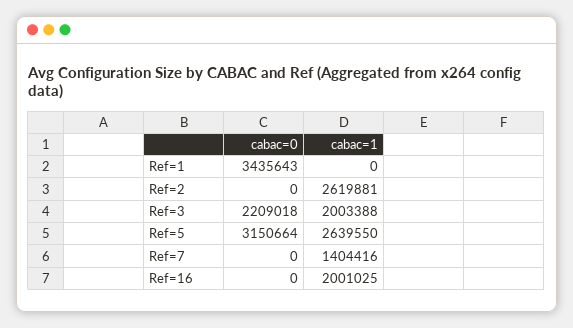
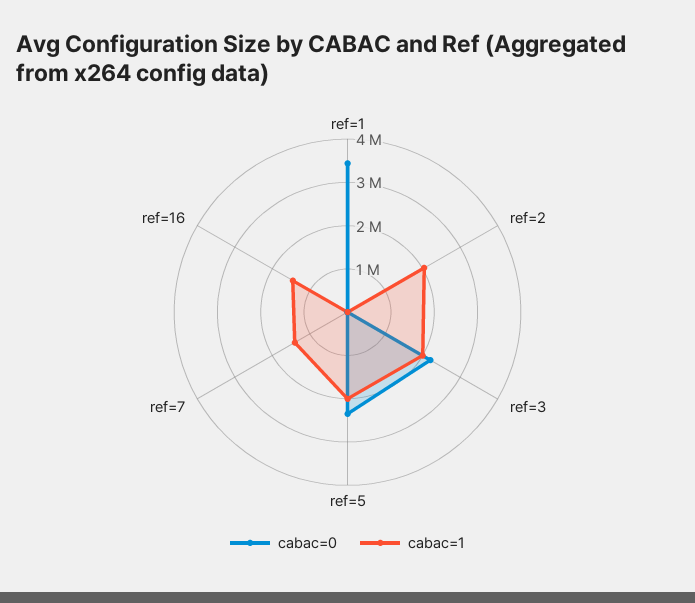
cabac=1, Ref=2: 2619881 -> 2000000
cabac=0, Ref=5: 3150664 -> 2400000
cabac=1, Ref=5: 2639550 -> 2000000
cabac=1, Ref=16: 2001025 -> 1400000

